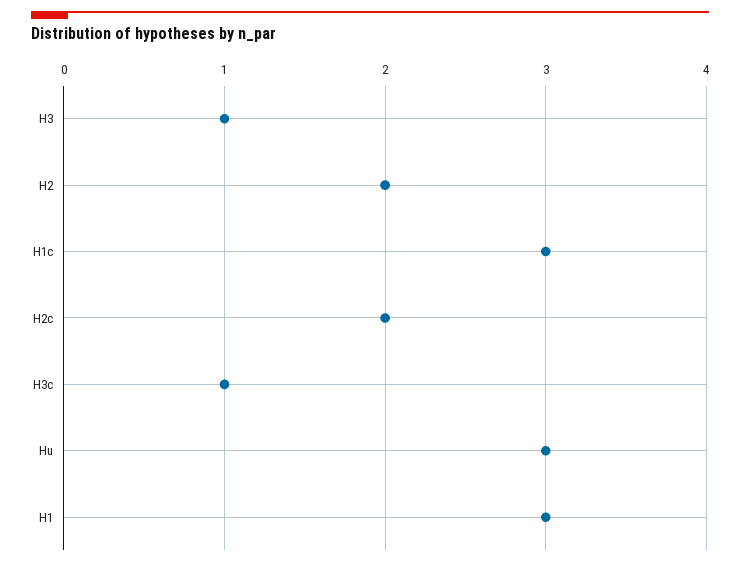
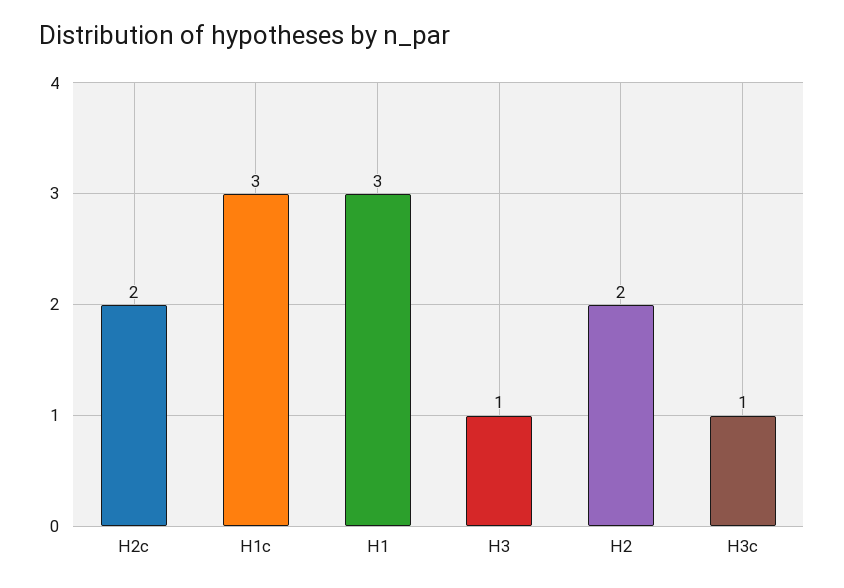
Hu: 3 -> none

